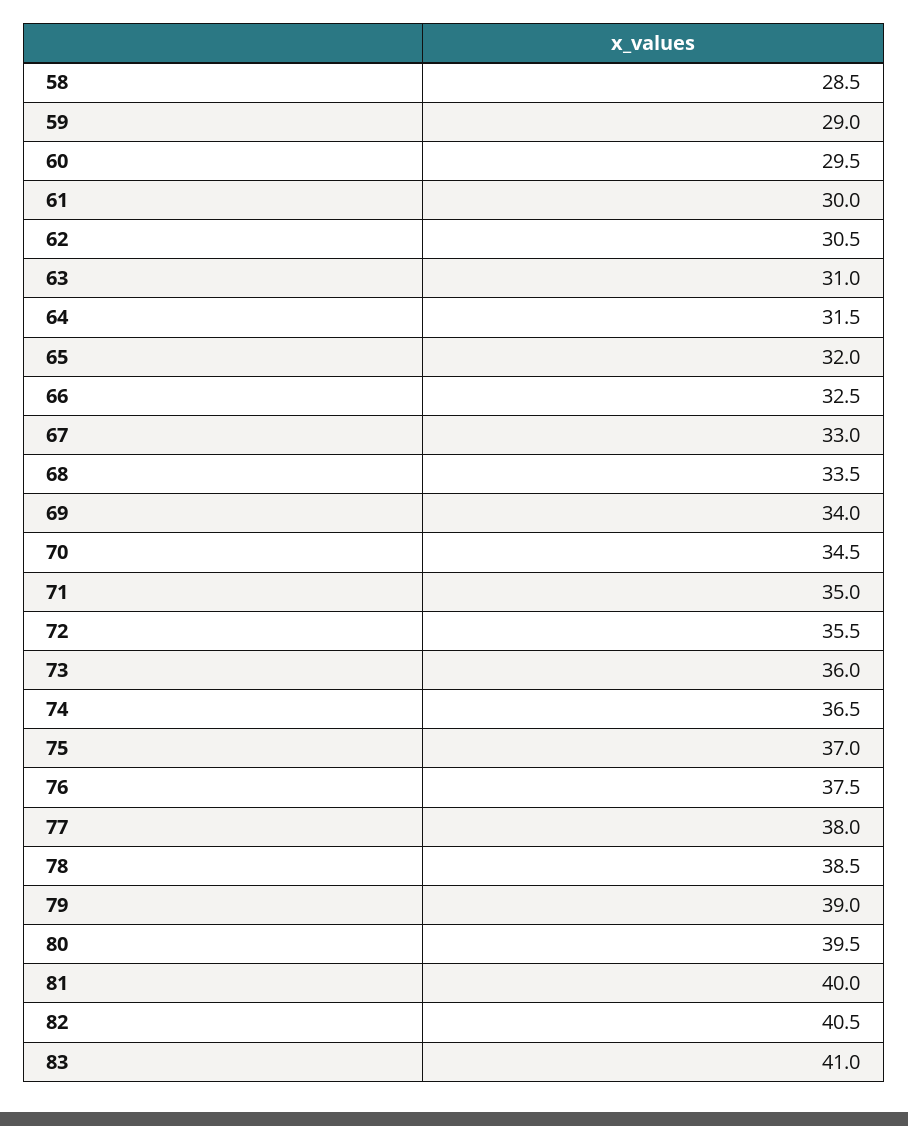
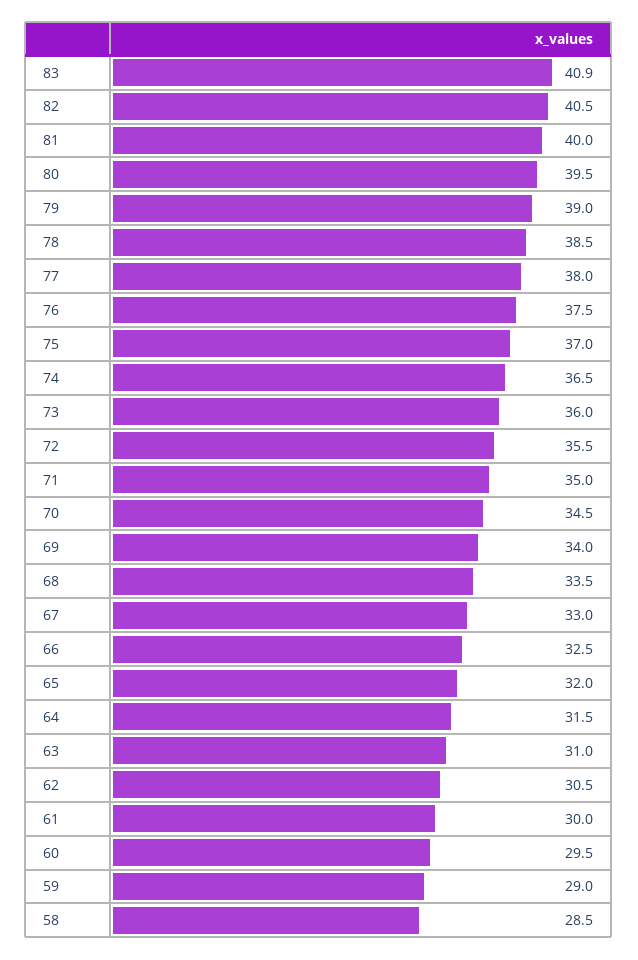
83: 41 -> 40.9

